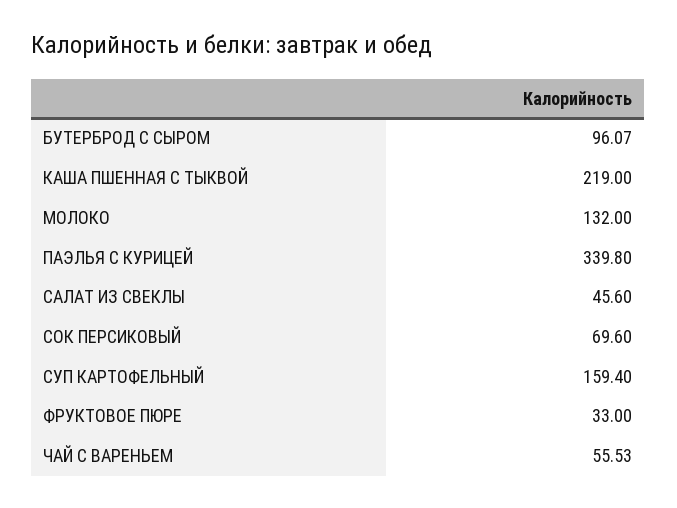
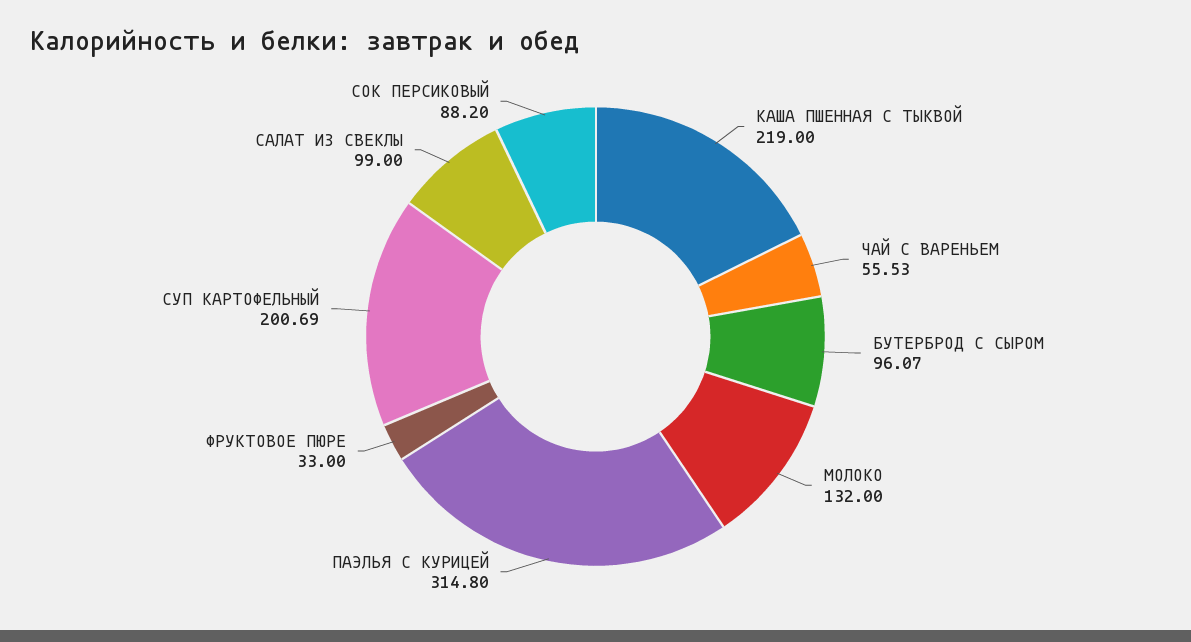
ПАЭЛЬЯ С КУРИЦЕЙ: 339.8 -> 314.8
САЛАТ ИЗ СВЕКЛЫ: 45.6 -> 99
СОК ПЕРСИКОВЫЙ: 69.6 -> 88.2
СУП КАРТОФЕЛЬНЫЙ: 159.4 -> 200.69

